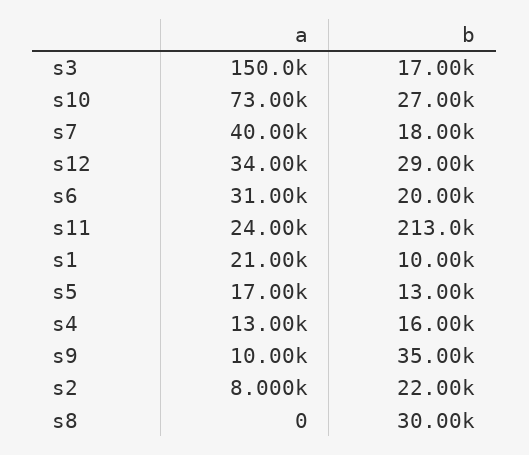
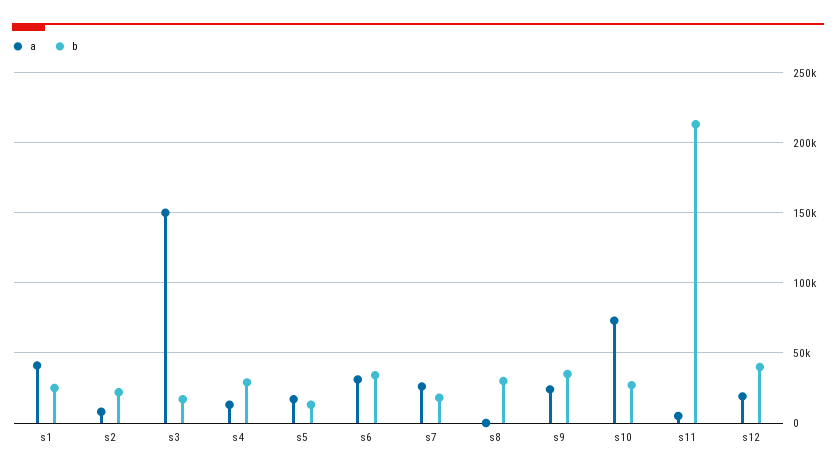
a, s7: 40000 -> 25000
a, s12: 34000 -> 20000
b, s12: 29000 -> 40000
b, s6: 20000 -> 35000
a, s11: 24000 -> 5000
a, s1: 21000 -> 40000
b, s1: 10000 -> 25000
b, s4: 16000 -> 30000
a, s9: 10000 -> 25000

